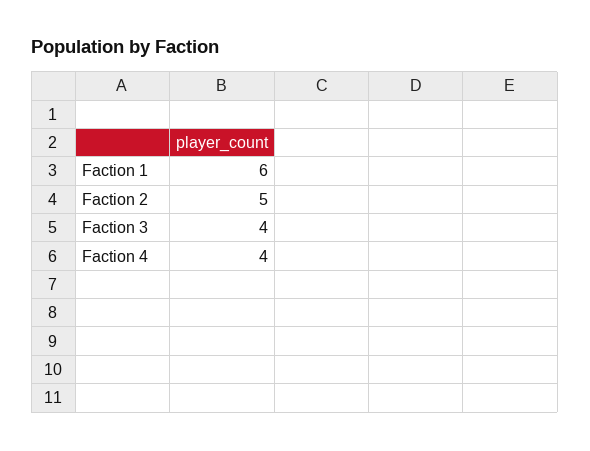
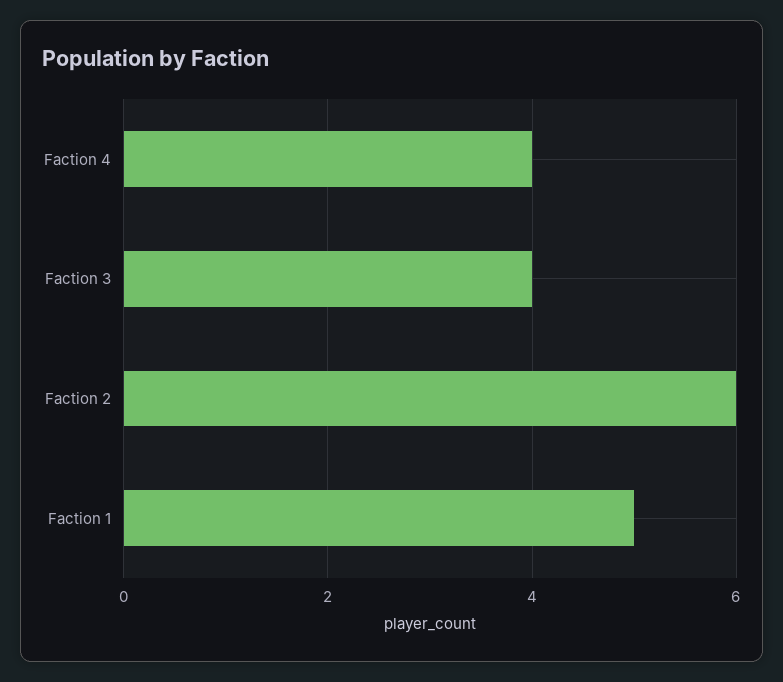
Faction 1: 6 -> 5
Faction 2: 5 -> 6

